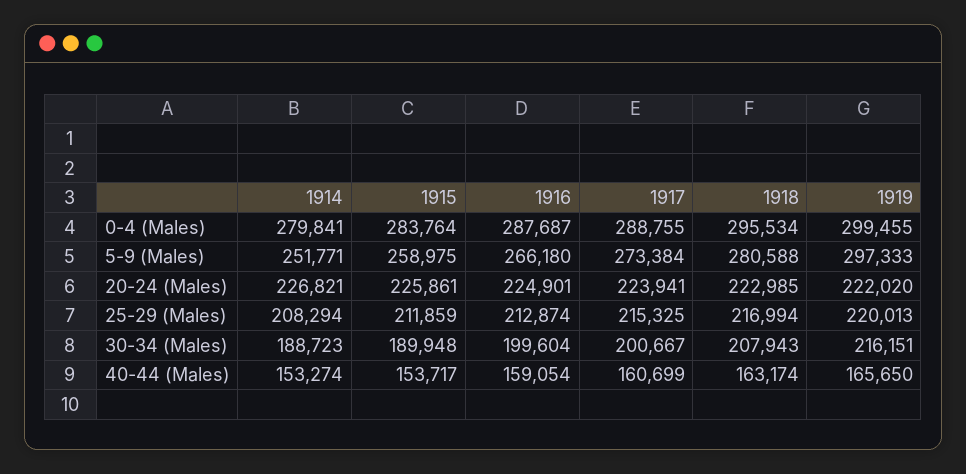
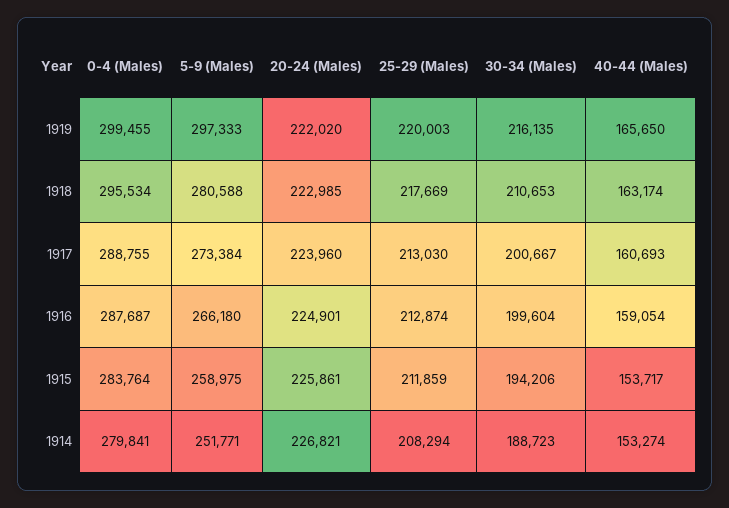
1917, 20-24 (Males): 223941 -> 223960
1917, 25-29 (Males): 215325 -> 213030
1918, 25-29 (Males): 216994 -> 217669
1919, 25-29 (Males): 220013 -> 220003
1915, 30-34 (Males): 189948 -> 194206
1918, 30-34 (Males): 207943 -> 210653
1919, 30-34 (Males): 216151 -> 216135
1917, 40-44 (Males): 160699 -> 160693

